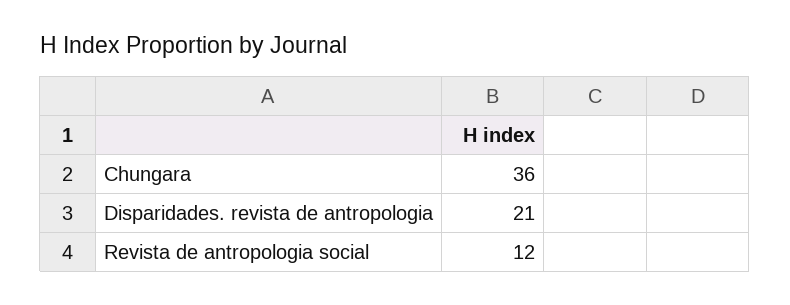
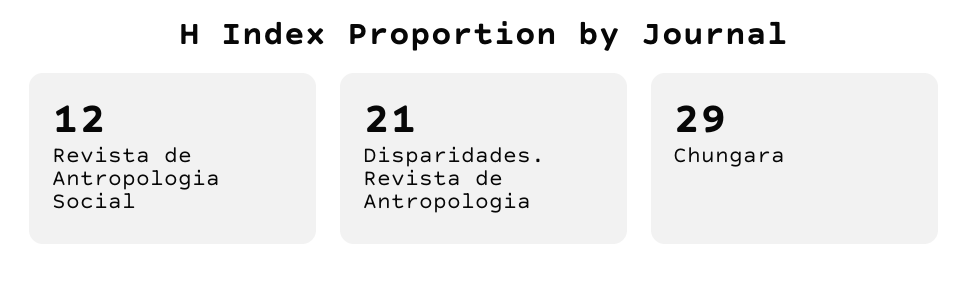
Chungara: 36 -> 29

